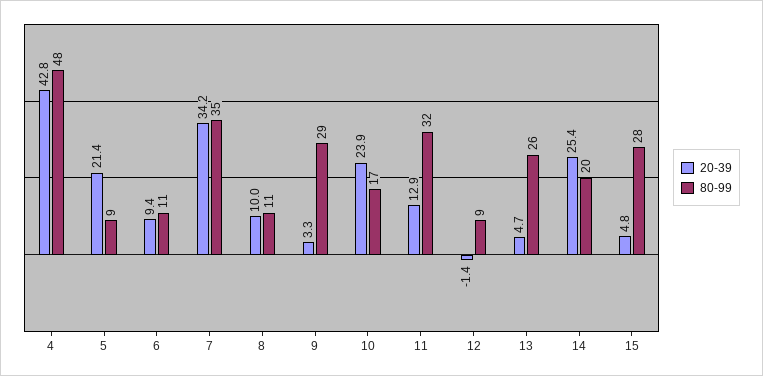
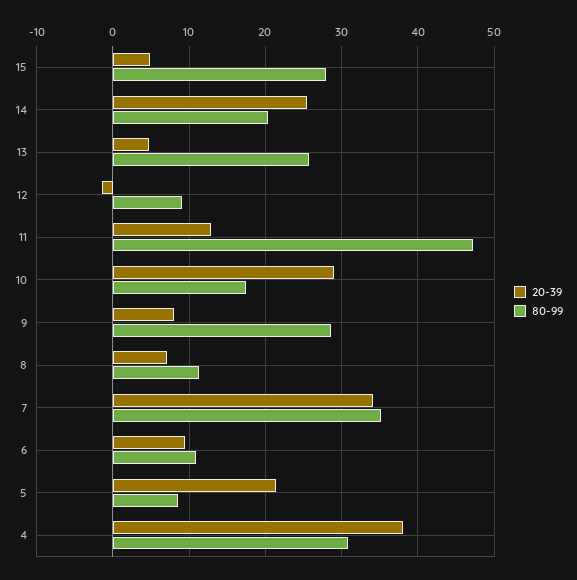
20-39, 4: 42.8 -> 38
80-99, 4: 48 -> 31
20-39, 8: 10 -> 7
20-39, 9: 3.3 -> 8
20-39, 10: 23.9 -> 29
80-99, 11: 32 -> 47

